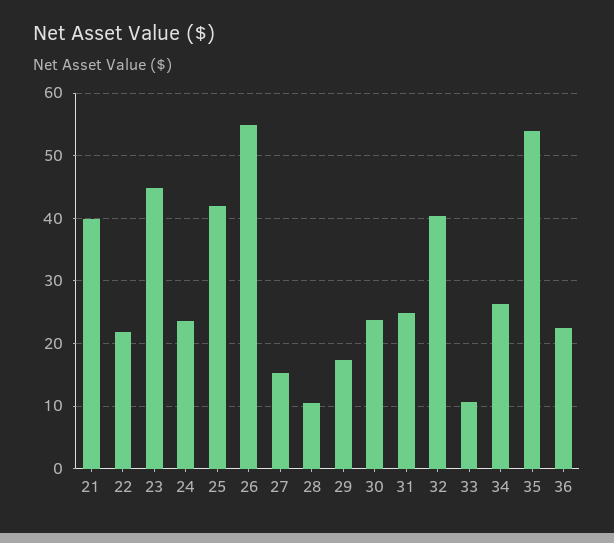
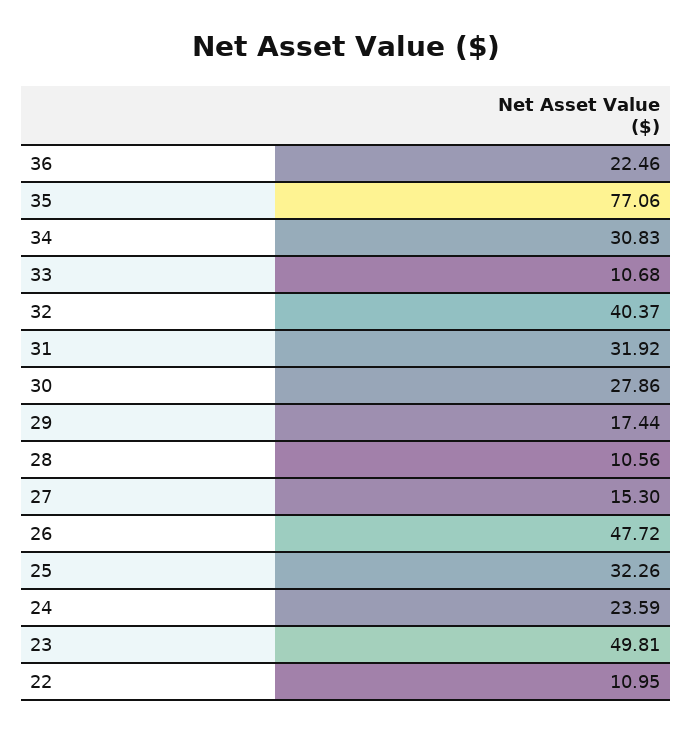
21: 40 -> none
22: 22 -> 10.95
23: 45 -> 49.81
25: 42 -> 32.26
26: 55 -> 47.72
30: 24 -> 27.86
31: 25 -> 31.92
34: 26 -> 30.83
35: 54 -> 77.06

